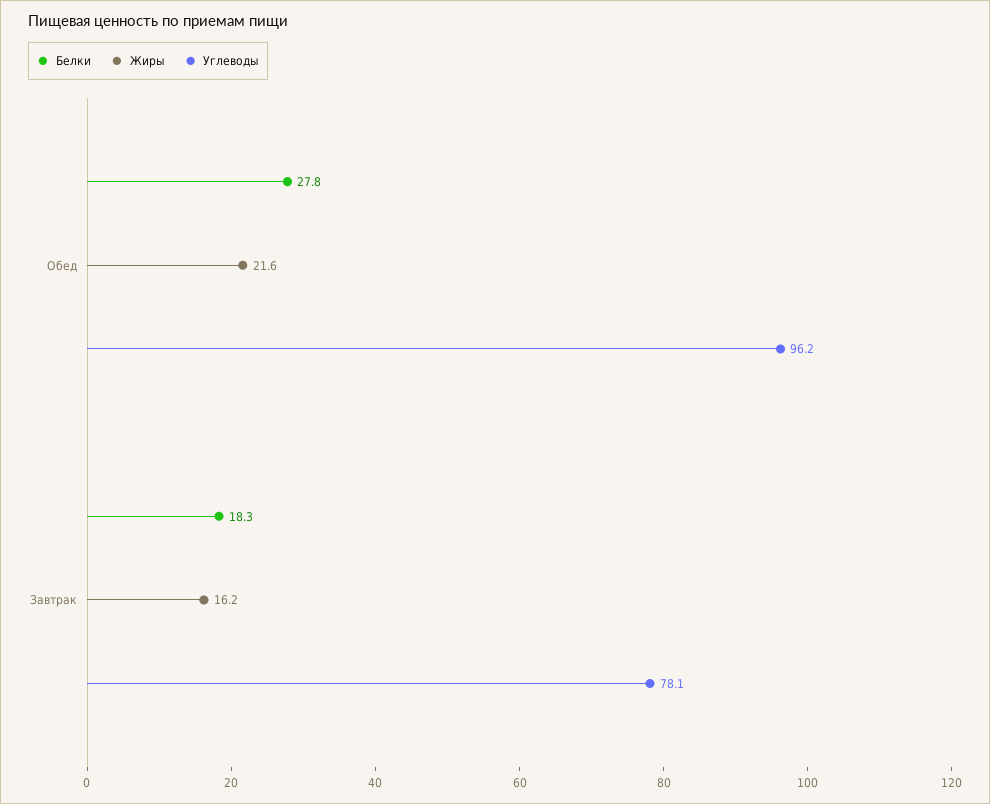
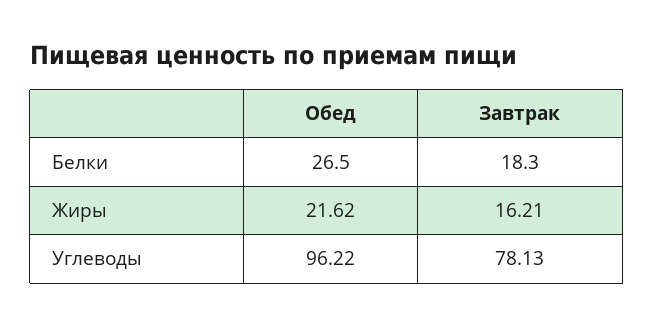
Белки, Обед: 27.8 -> 26.5

